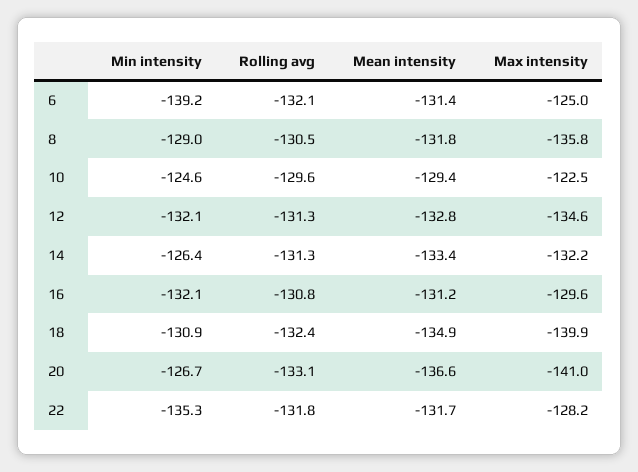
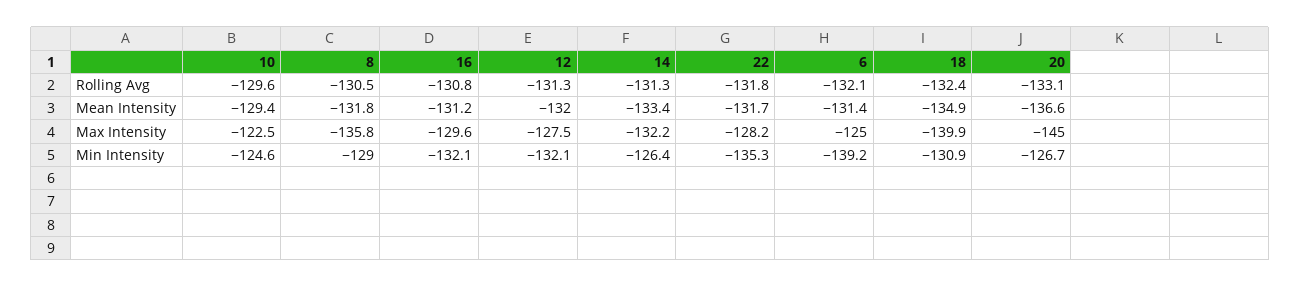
Mean intensity, 12: -132.8 -> -132
Max intensity, 12: -134.6 -> -127.5
Max intensity, 20: -141 -> -145

